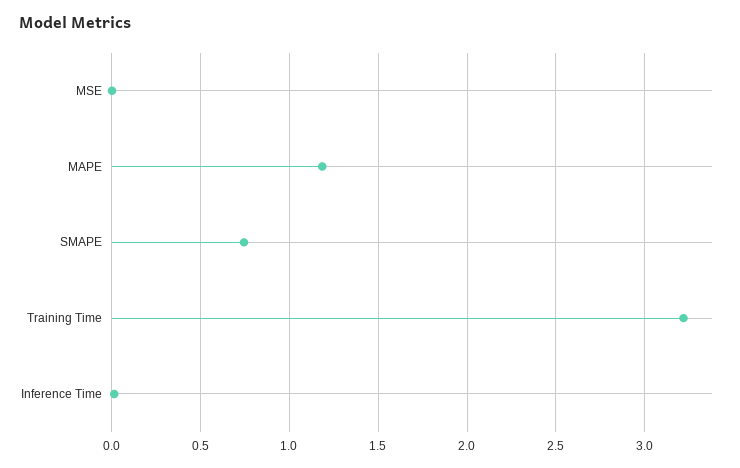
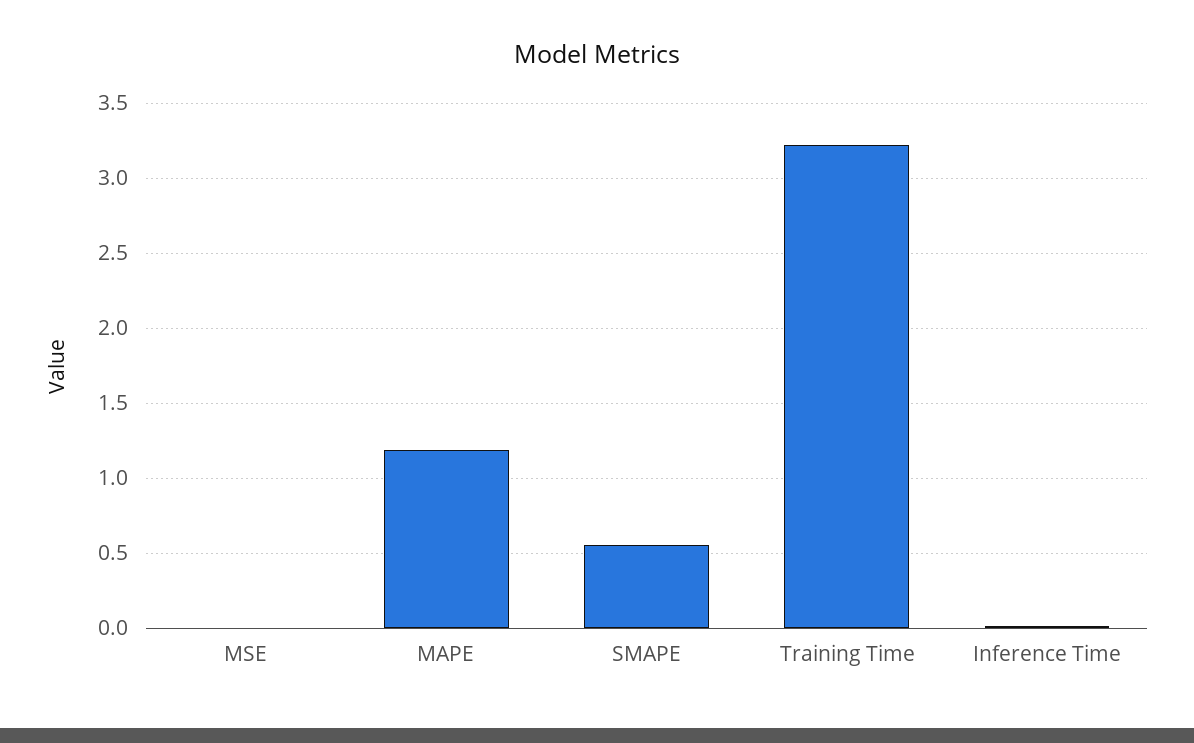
SMAPE: 0.75 -> 0.55

